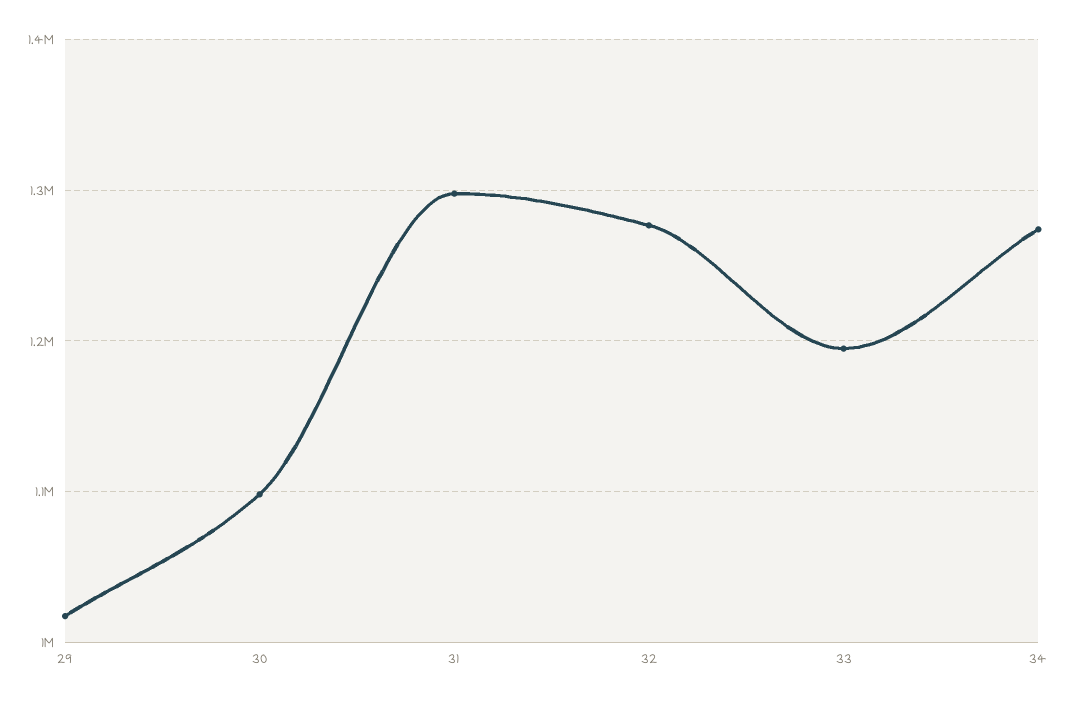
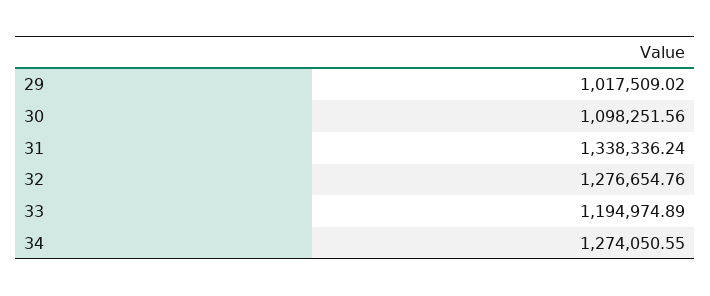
31: 1300000 -> 1338336.24

